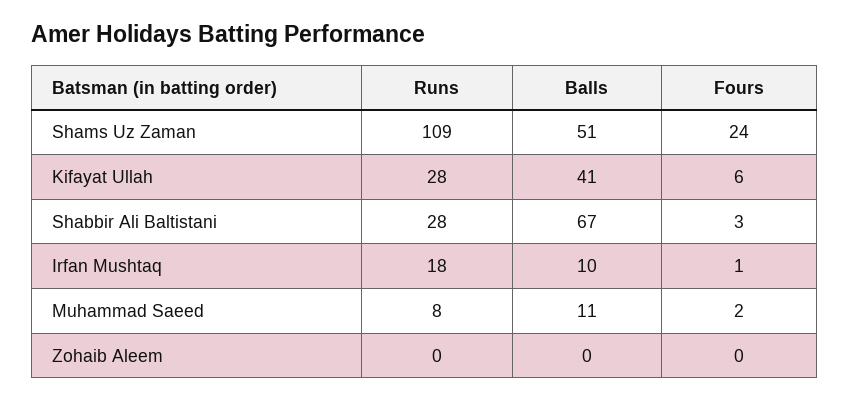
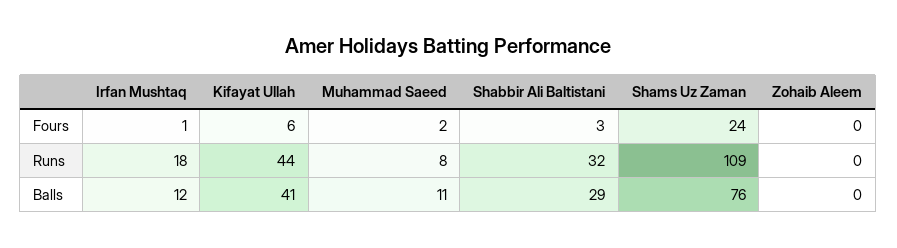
Balls, Shams Uz Zaman: 51 -> 76
Runs, Kifayat Ullah: 28 -> 44
Runs, Shabbir Ali Baltistani: 28 -> 32
Balls, Shabbir Ali Baltistani: 67 -> 29
Balls, Irfan Mushtaq: 10 -> 12

